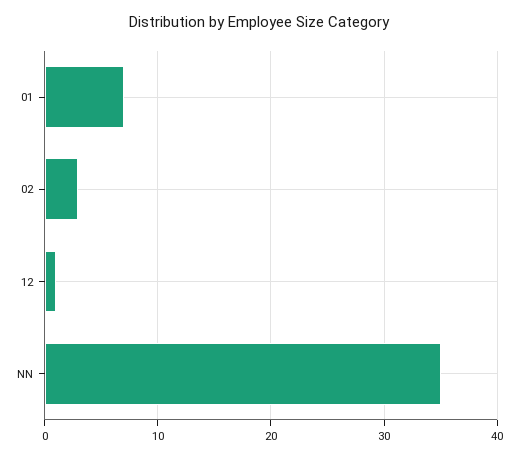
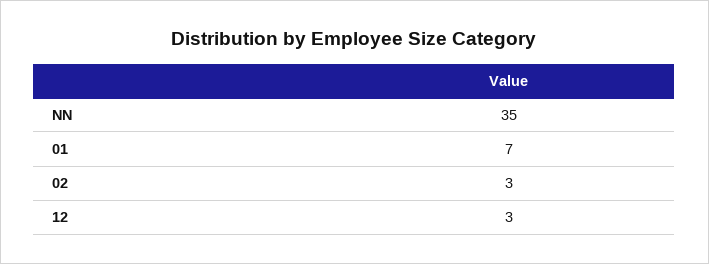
12: 1 -> 3

